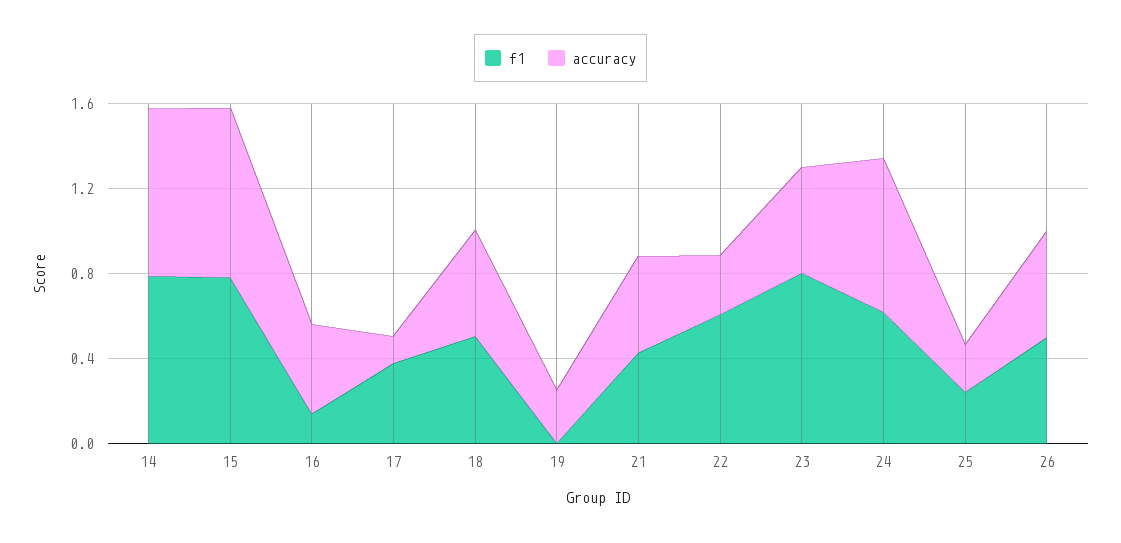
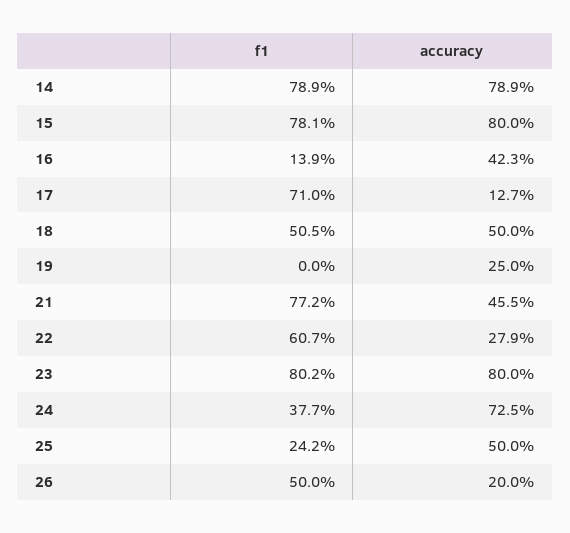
f1, 17: 0.4 -> 0.71
f1, 21: 0.4 -> 0.772
accuracy, 23: 0.5 -> 0.8
f1, 24: 0.6 -> 0.377
accuracy, 25: 0.2 -> 0.5
accuracy, 26: 0.5 -> 0.2

